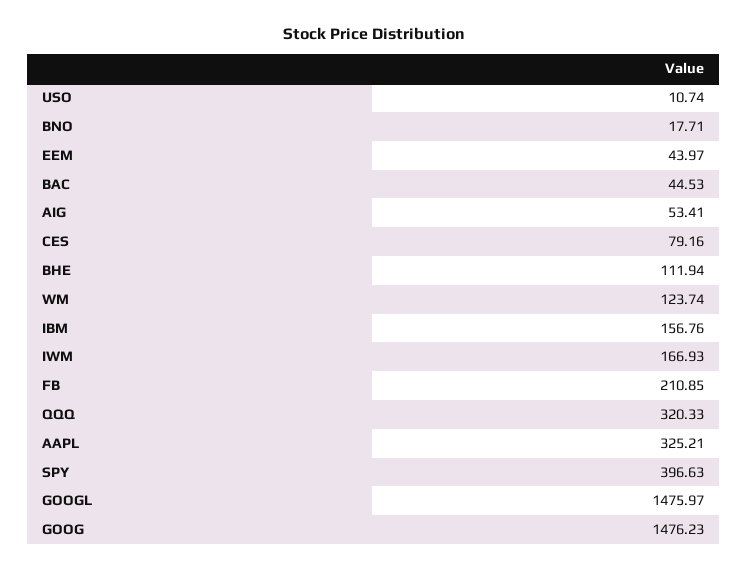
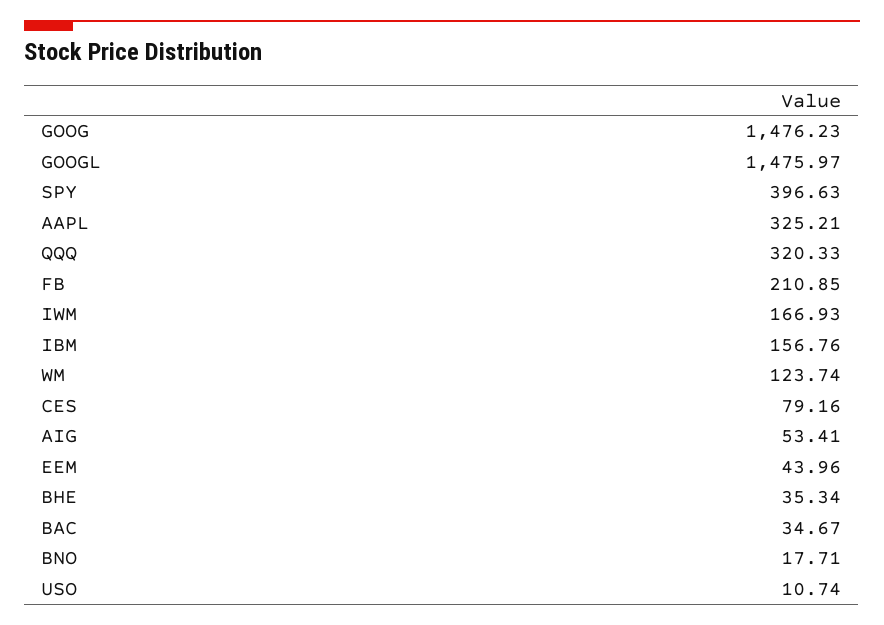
EEM: 43.97 -> 43.96
BAC: 44.53 -> 34.67
BHE: 111.94 -> 35.34

